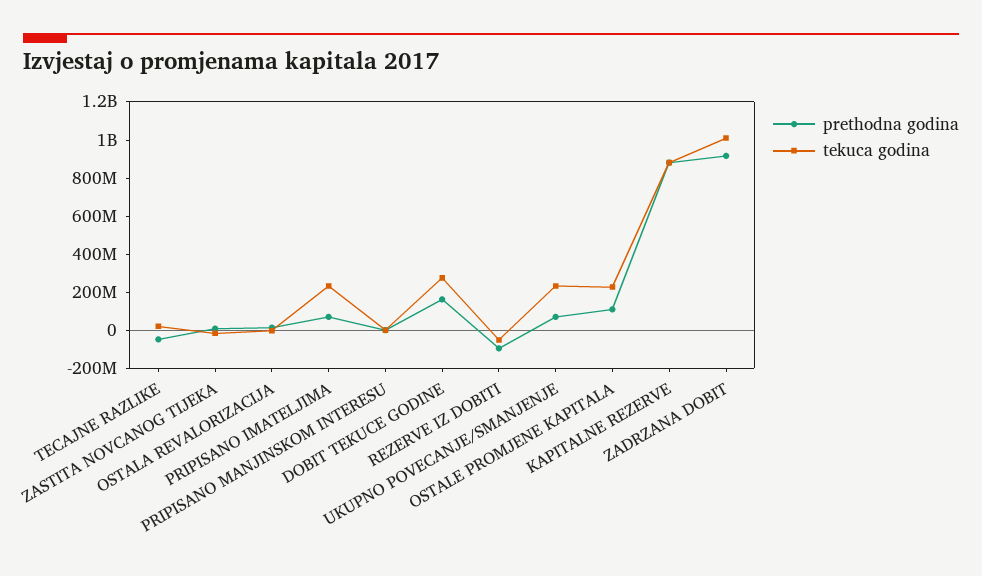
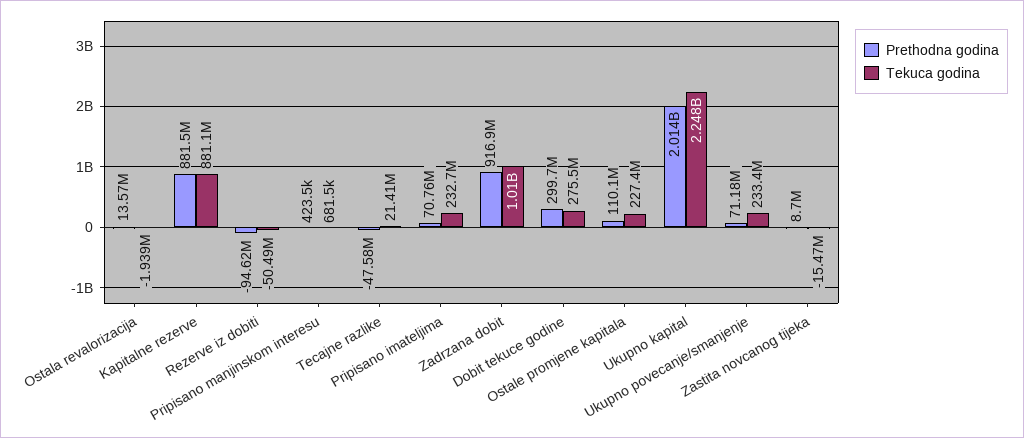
prethodna godina, DOBIT TEKUCE GODINE: 150000000 -> 299700000
prethodna godina, Ukupno kapital: none -> 2014000000
tekuca godina, Ukupno kapital: none -> 2248000000

